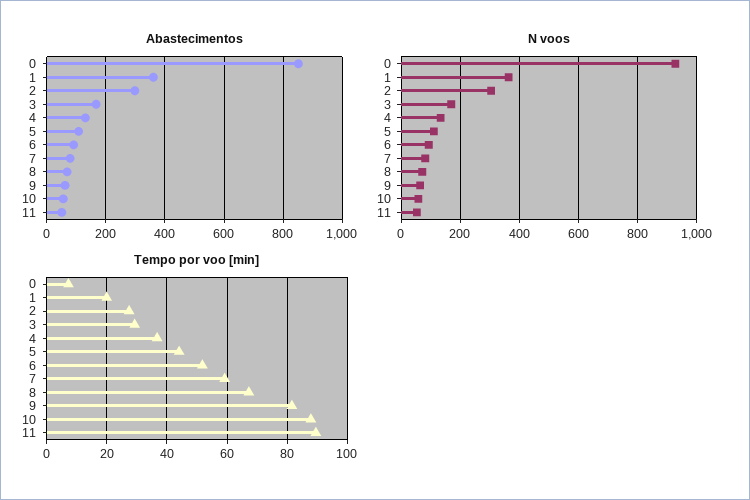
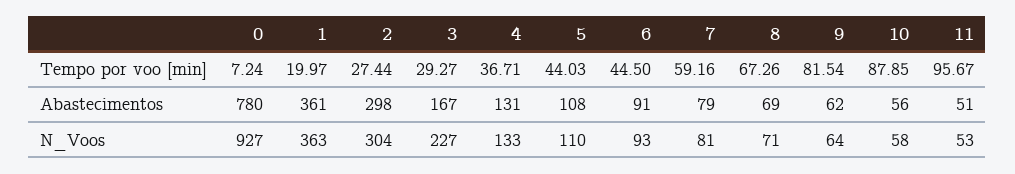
Abastecimentos, 0: 850 -> 780
N voos, 3: 175 -> 227
Tempo por voo [min], 6: 52 -> 44.5
Tempo por voo [min], 11: 90 -> 95.67

